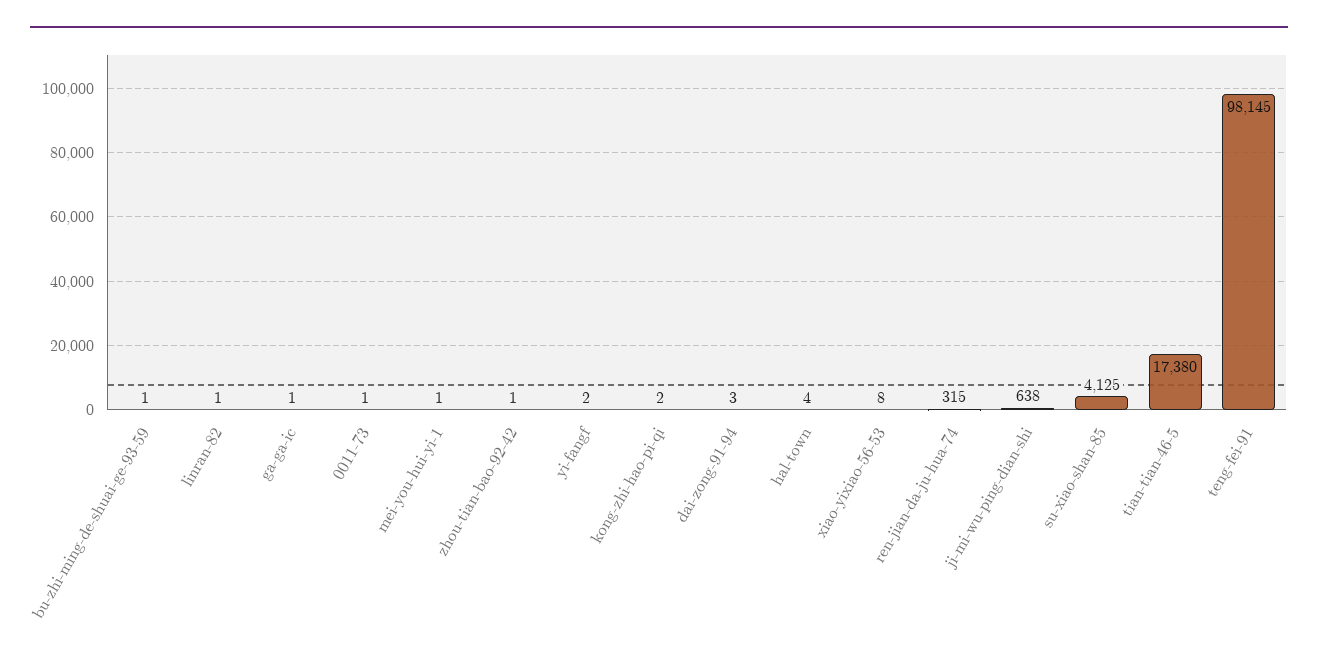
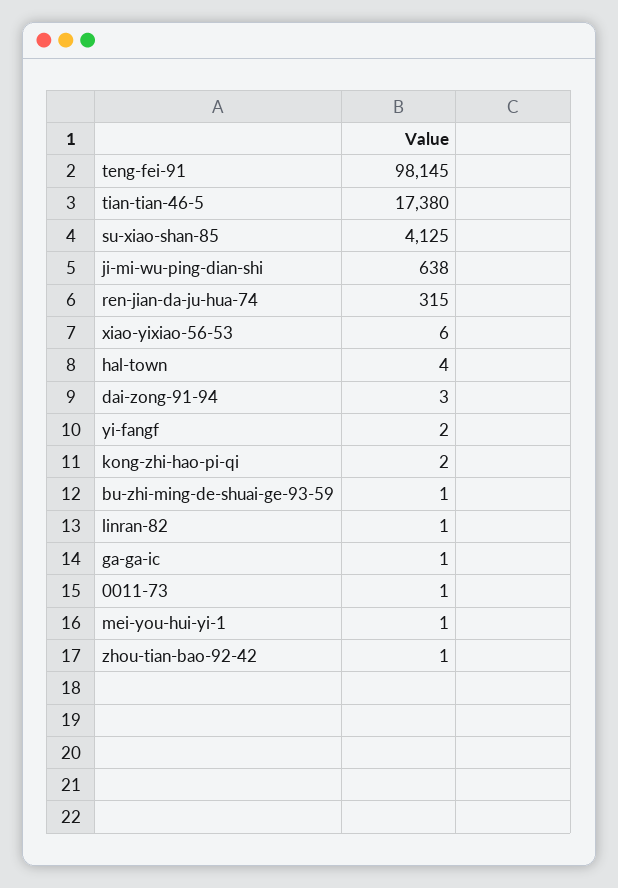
xiao-yixiao-56-53: 8 -> 6

